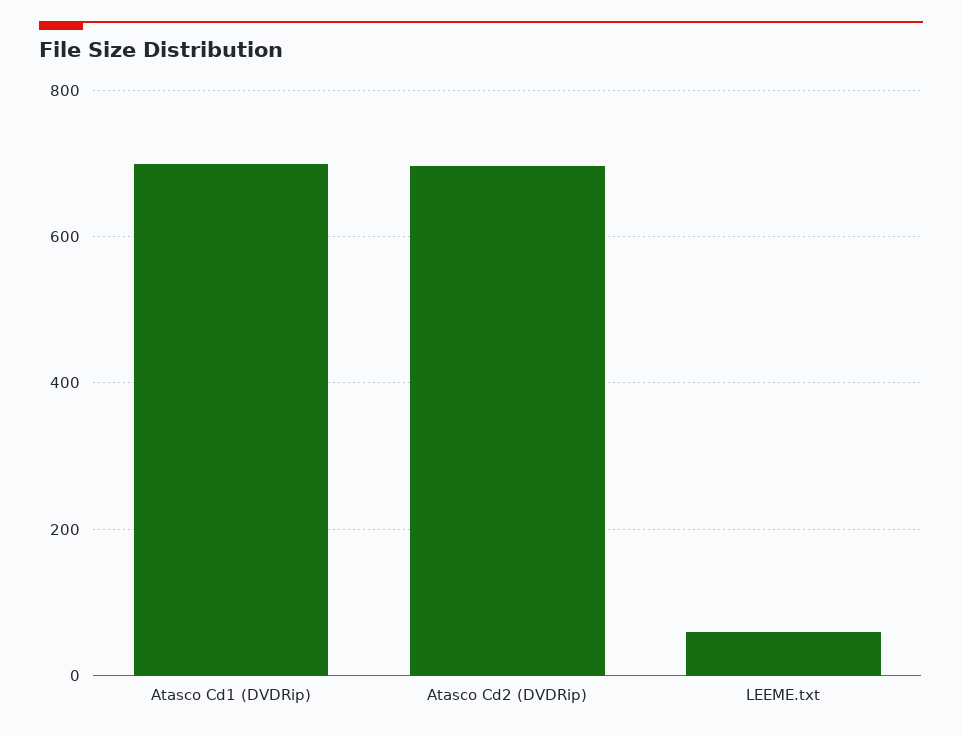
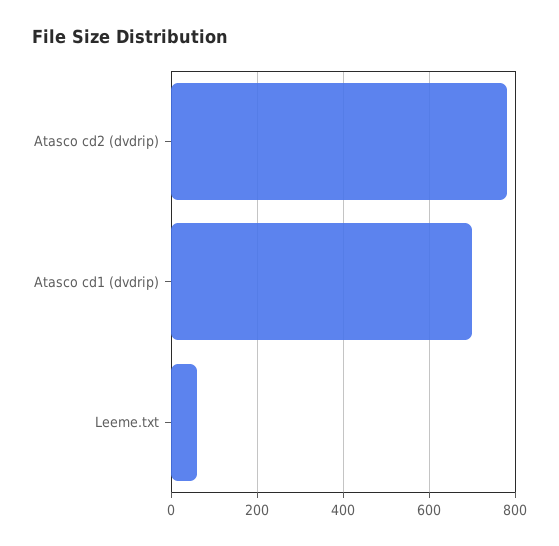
Atasco Cd2 (DVDRip): 700 -> 780

